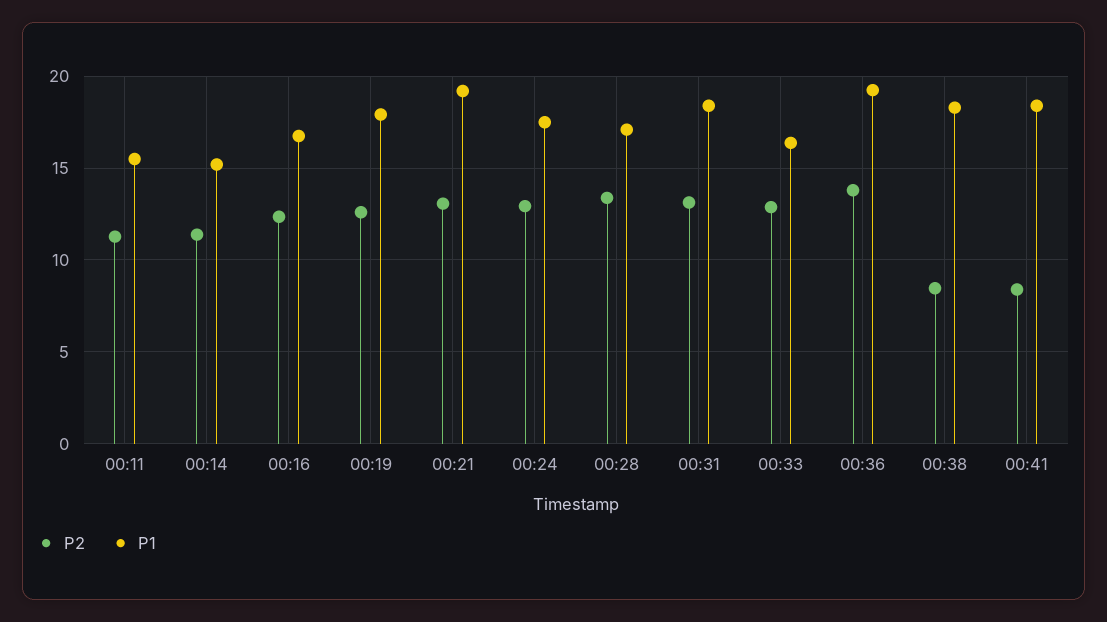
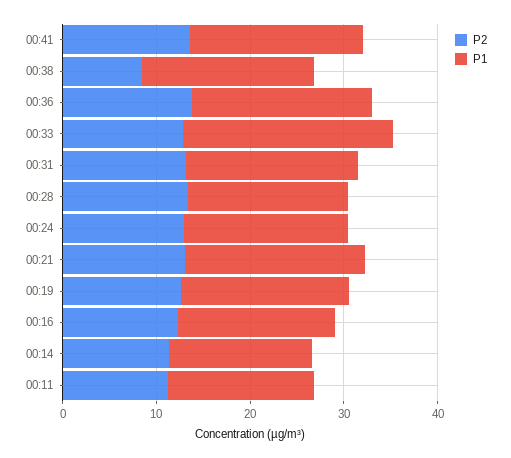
P1, 00:33: 16.5 -> 22
P2, 00:41: 8.5 -> 14

